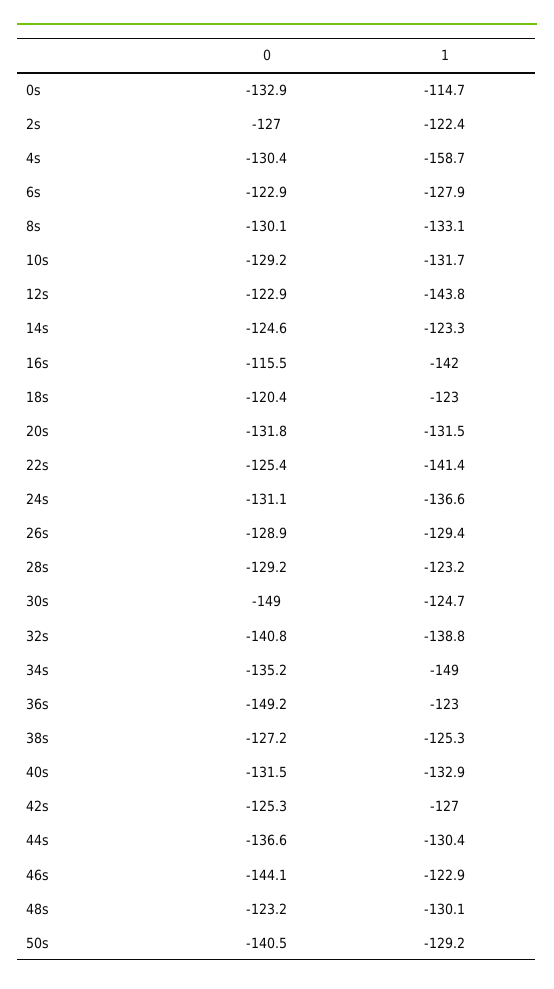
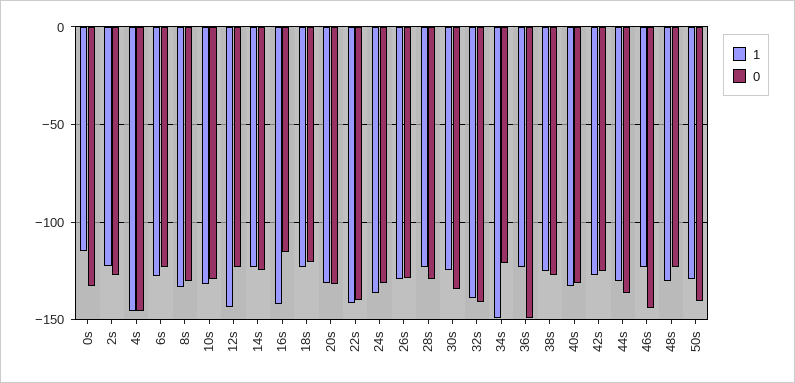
0, 4s: -130.4 -> -145
1, 4s: -158.7 -> -145
0, 22s: -125.4 -> -140
0, 30s: -149 -> -135
0, 34s: -135.2 -> -120

